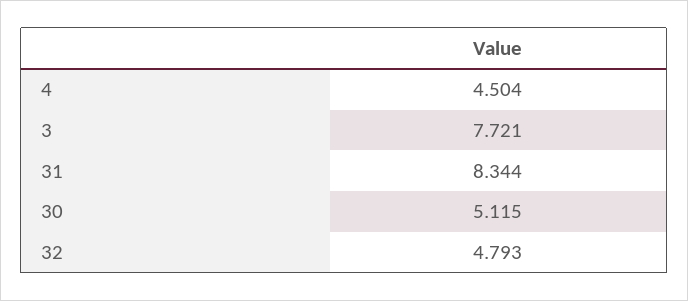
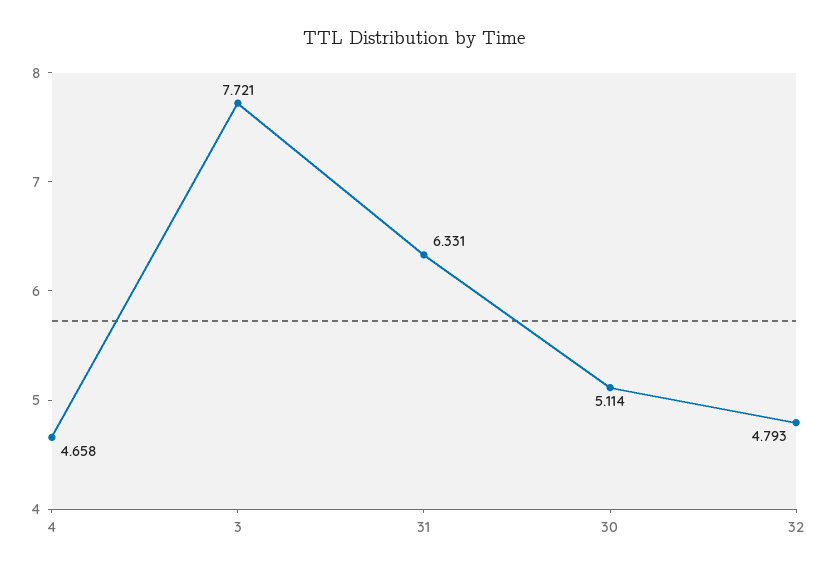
4: 4.504 -> 4.658
31: 8.344 -> 6.331
30: 5.115 -> 5.114

